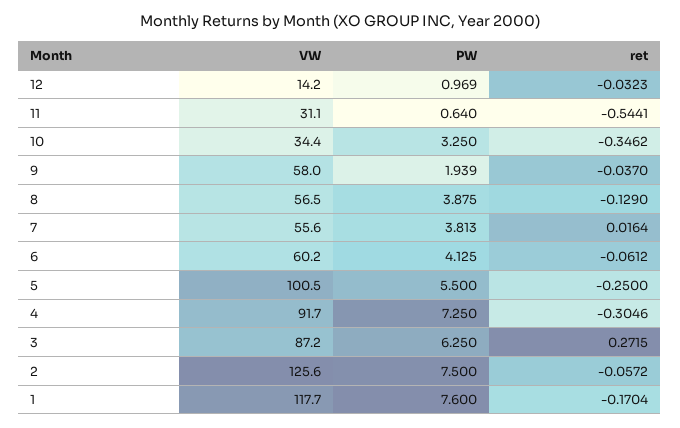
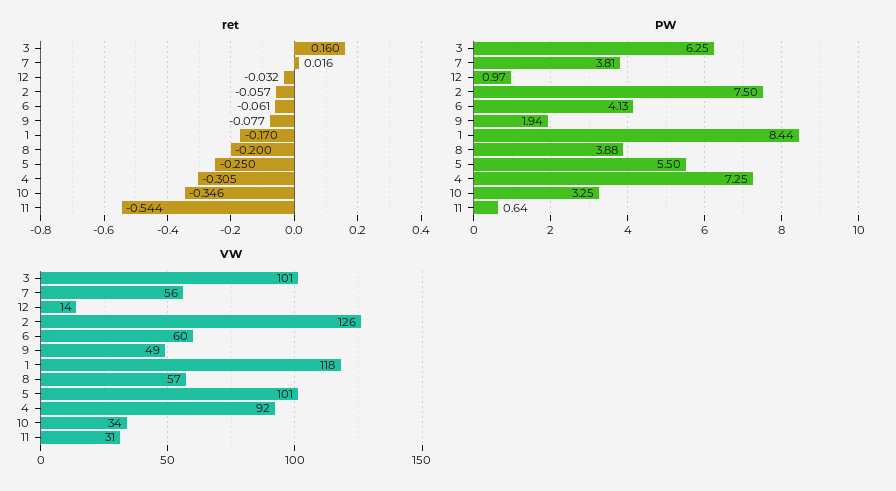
VW, 9: 58 -> 49
ret, 9: -0.037 -> -0.077
ret, 8: -0.129 -> -0.2
VW, 3: 87.2 -> 101
ret, 3: 0.2715 -> 0.16
PW, 1: 7.6 -> 8.44

